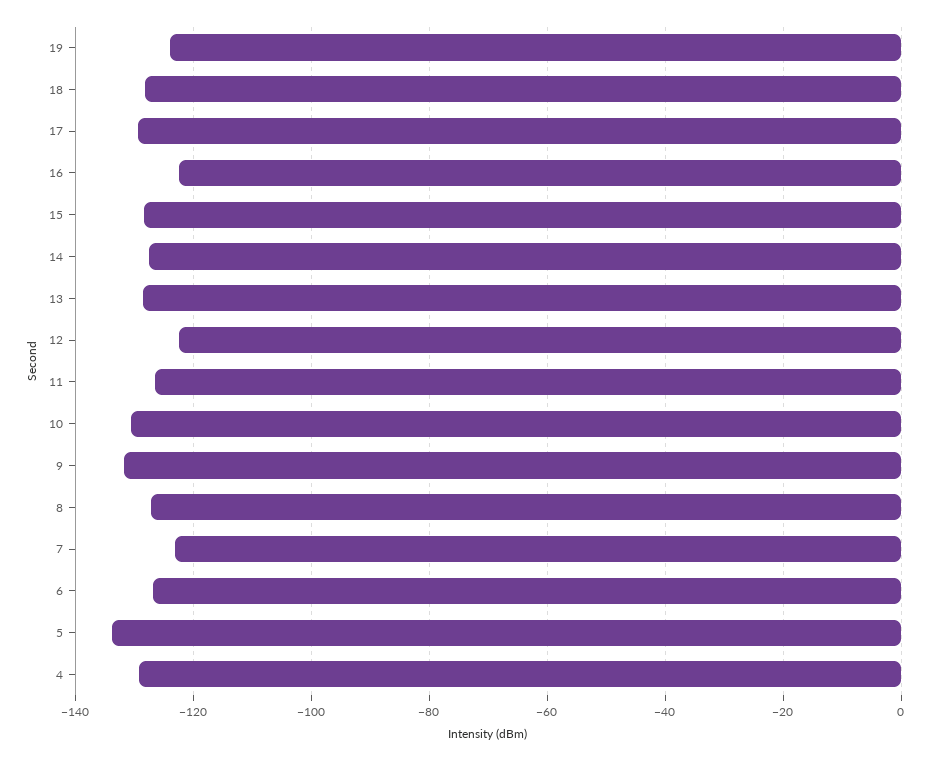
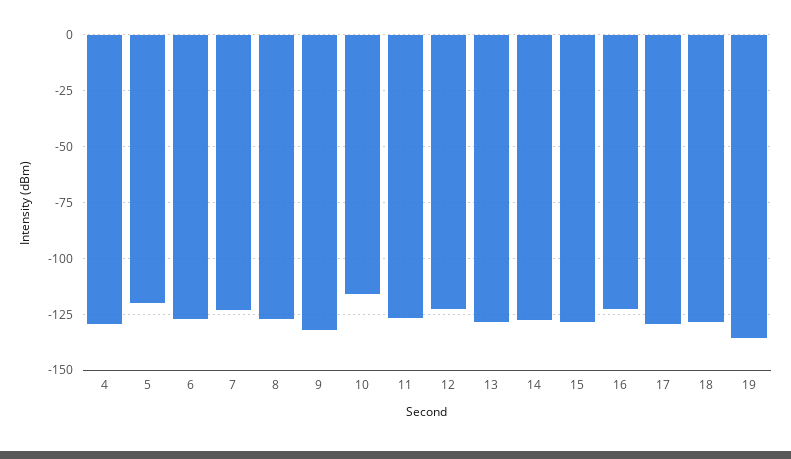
19: -124 -> -135
10: -130 -> -115
5: -134 -> -120

